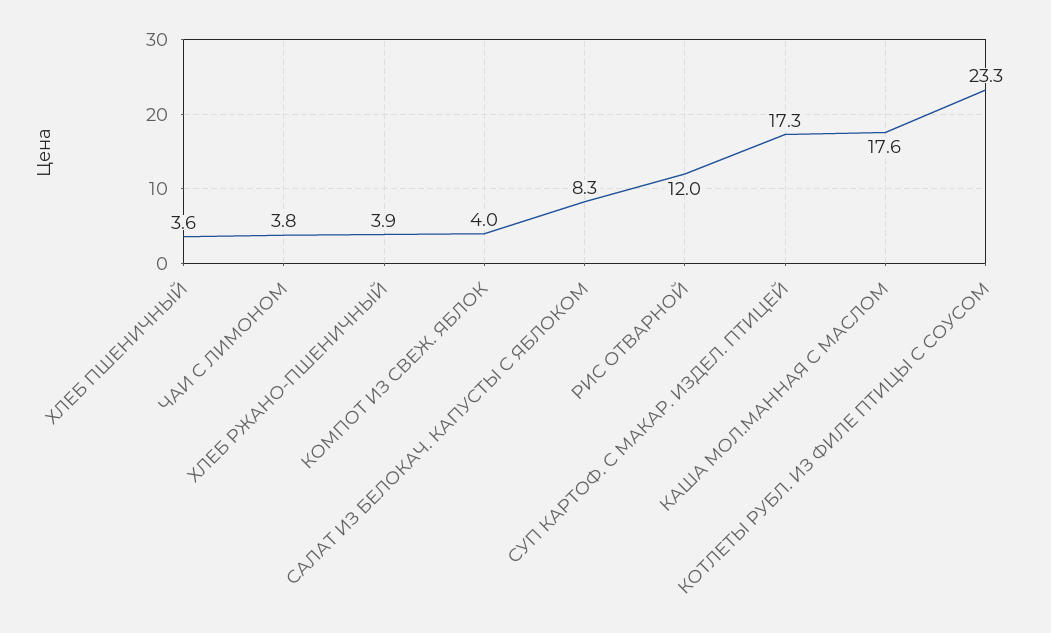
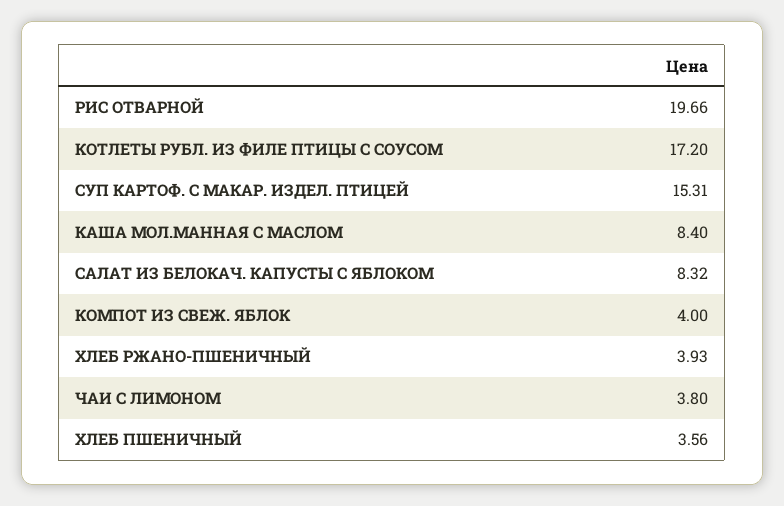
РИС ОТВАРНОЙ: 12 -> 19.66
СУП КАРТОФ. С МАКАР. ИЗДЕЛ. ПТИЦЕЙ: 17.3 -> 15.31
КАША МОЛ.МАННАЯ С МАСЛОМ: 17.6 -> 8.4
КОТЛЕТЫ РУБЛ. ИЗ ФИЛЕ ПТИЦЫ С СОУСОМ: 23.3 -> 17.2

